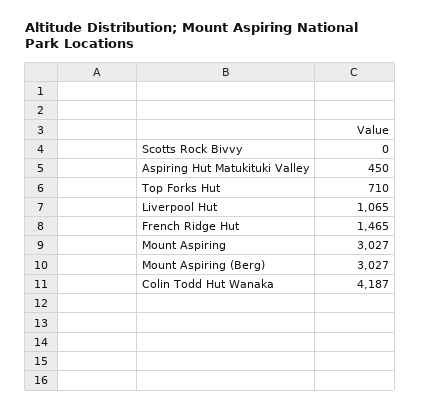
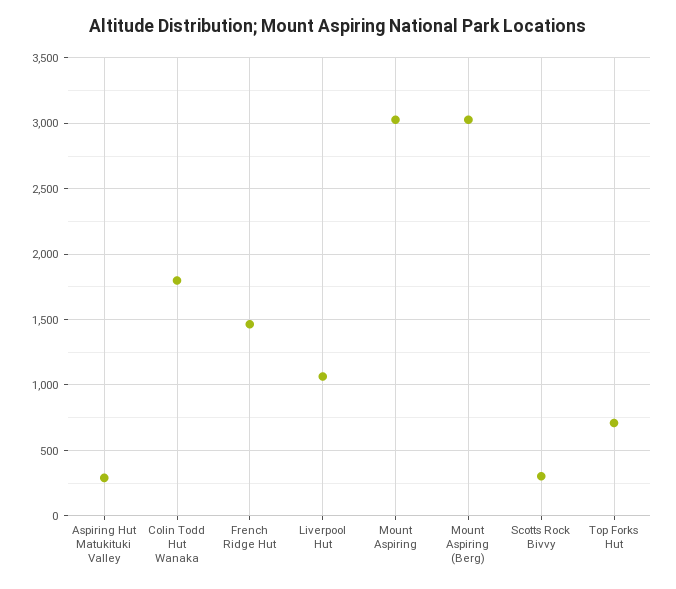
Scotts Rock Bivvy: 0 -> 300
Aspiring Hut Matukituki Valley: 450 -> 300
Colin Todd Hut Wanaka: 4187 -> 1800

